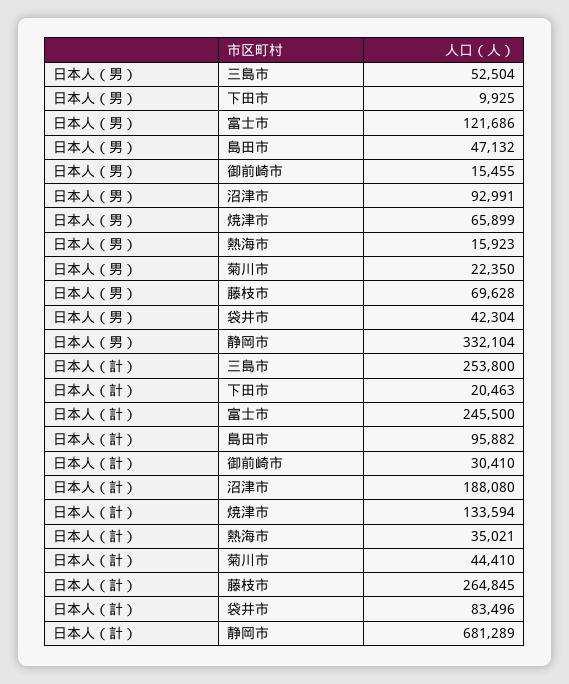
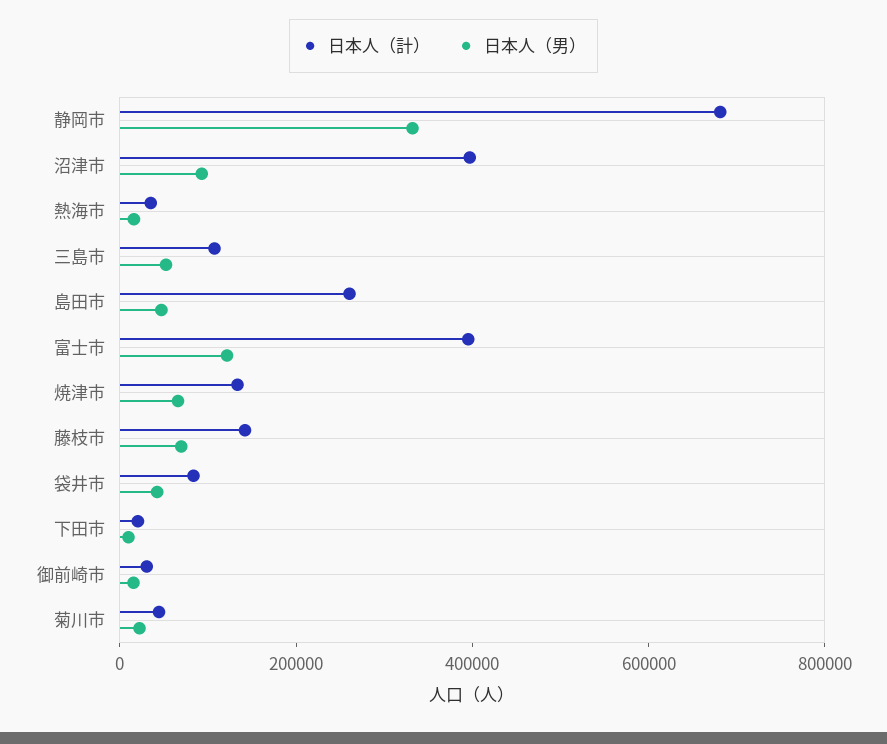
日本人（計）, 三島市: 253800 -> 100000
日本人（計）, 富士市: 245500 -> 400000
日本人（計）, 島田市: 95882 -> 250000
日本人（計）, 沼津市: 188080 -> 400000
日本人（計）, 藤枝市: 264845 -> 150000

